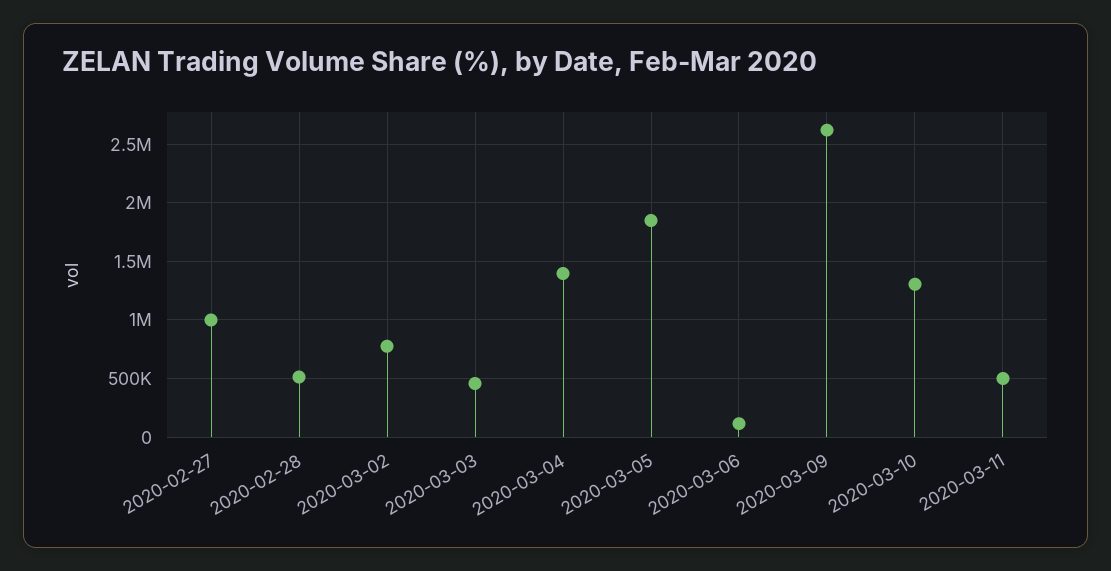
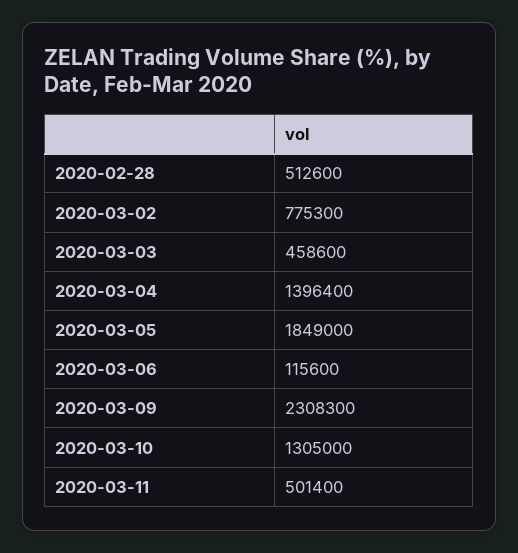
2020-02-27: 1000000 -> none
2020-03-09: 2600000 -> 2308300

